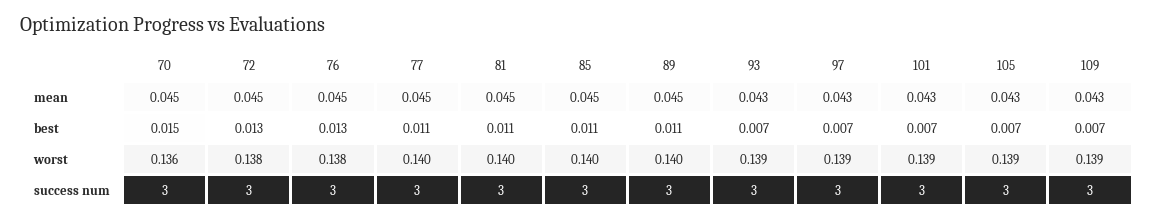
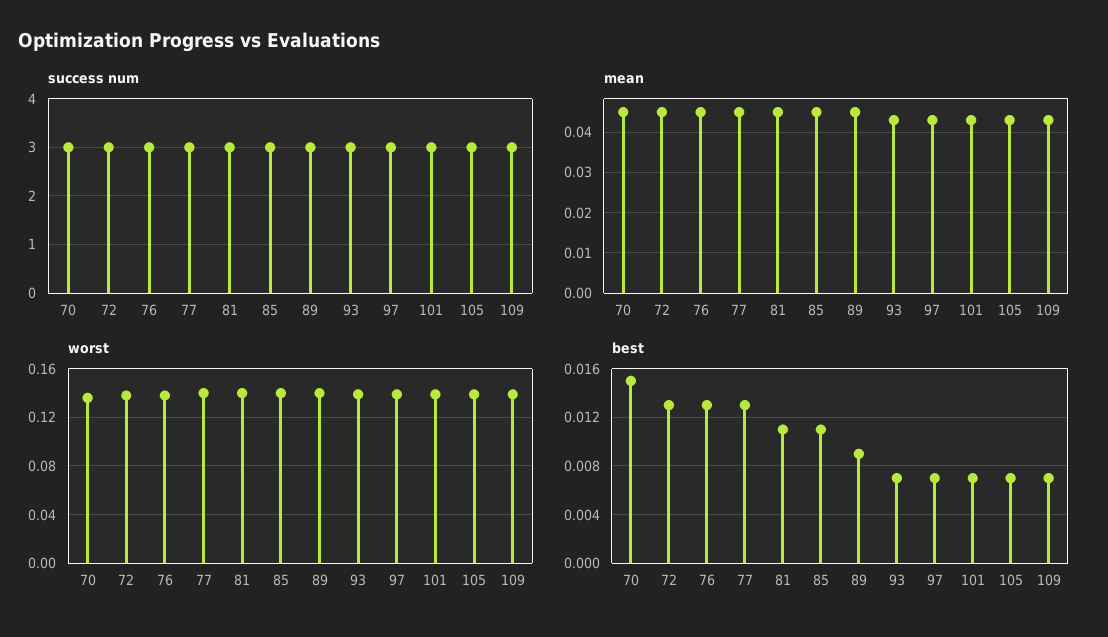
best, 77: 0.011 -> 0.013
best, 89: 0.011 -> 0.009

